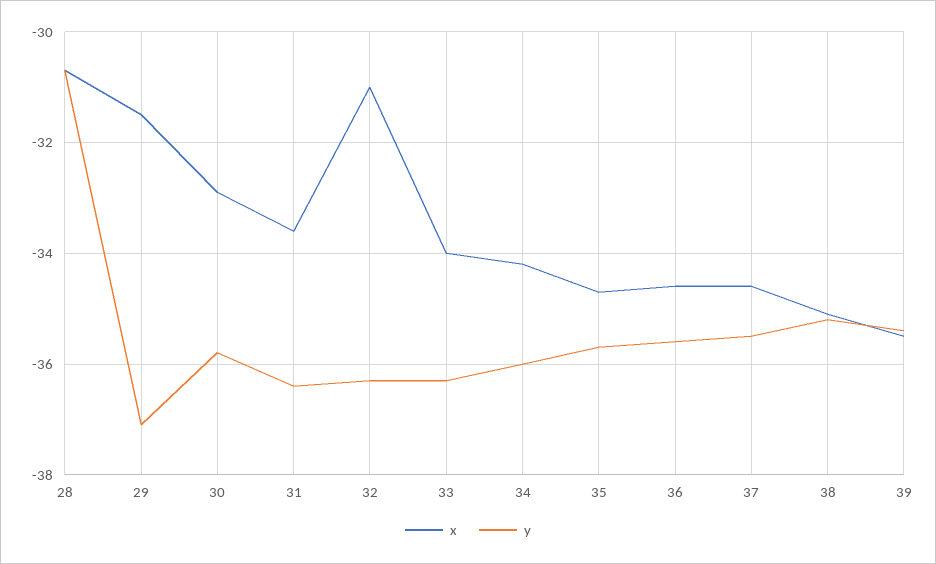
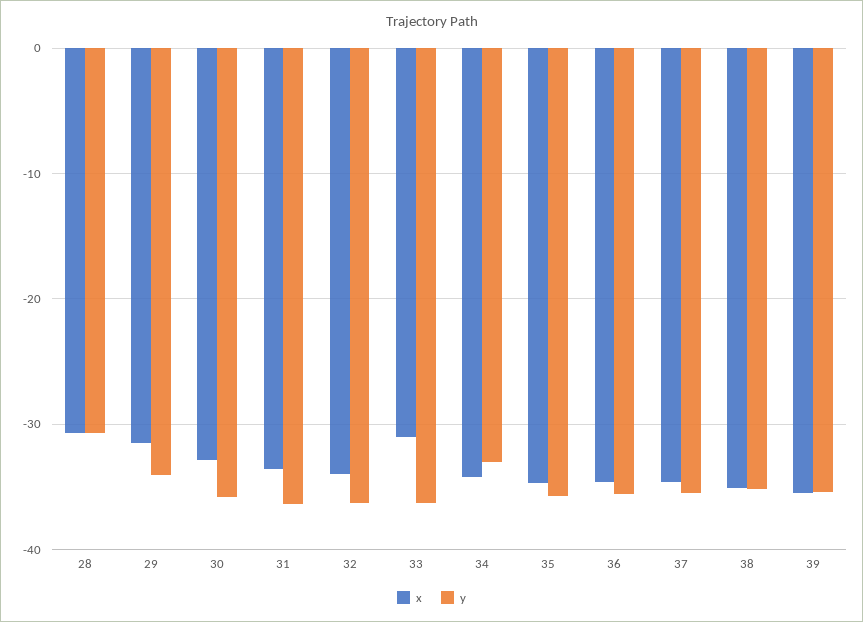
y, 29: -37 -> -34
x, 32: -31 -> -34
x, 33: -34 -> -31
y, 34: -36 -> -33

